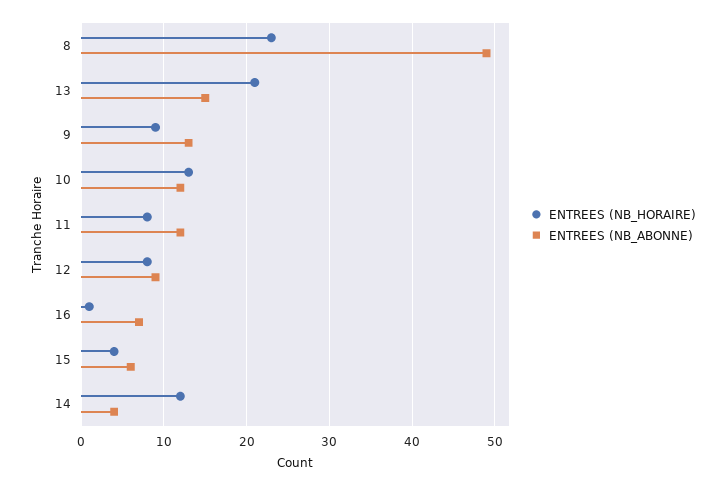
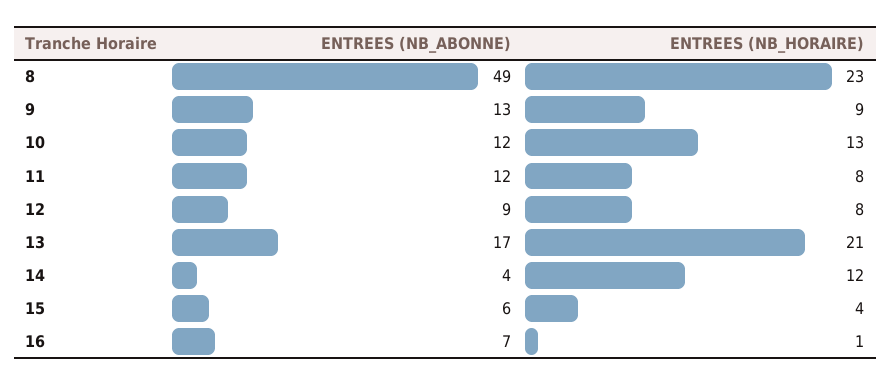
ENTREES (NB_ABONNE), 13: 15 -> 17

